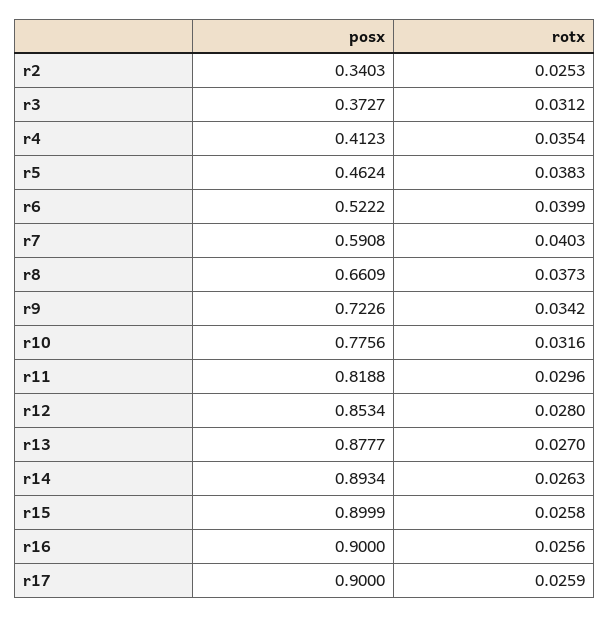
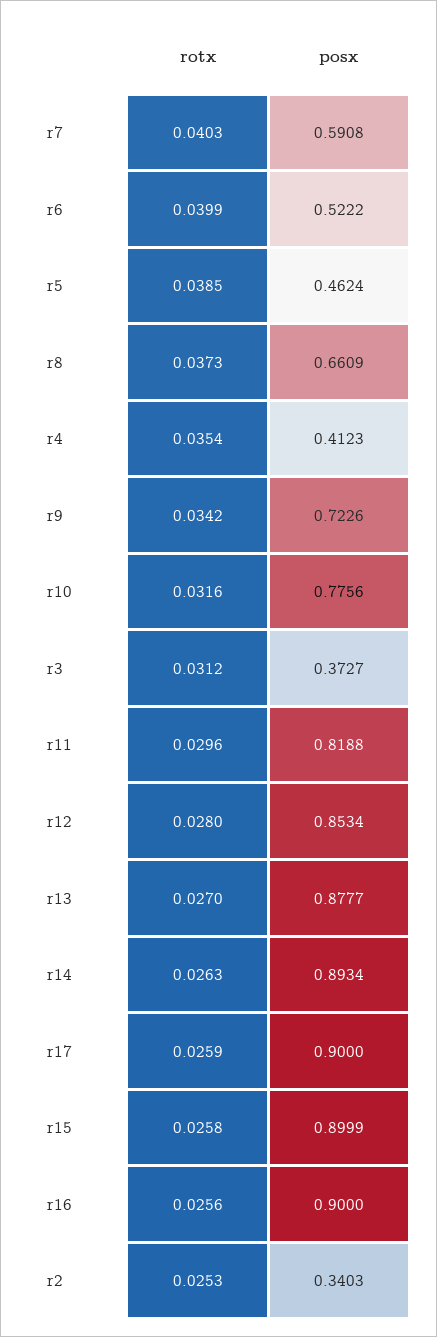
rotx, r5: 0.0383 -> 0.0385

